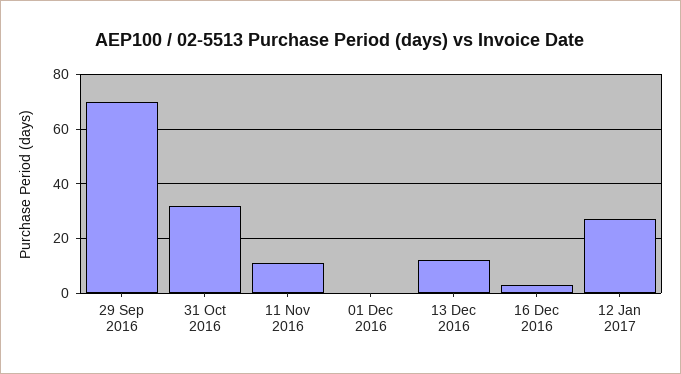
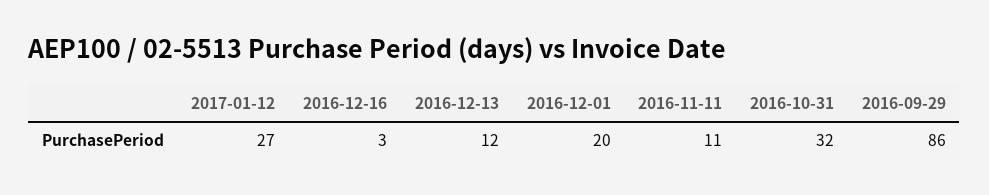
29 Sep 2016: 70 -> 86
01 Dec 2016: 0 -> 20

